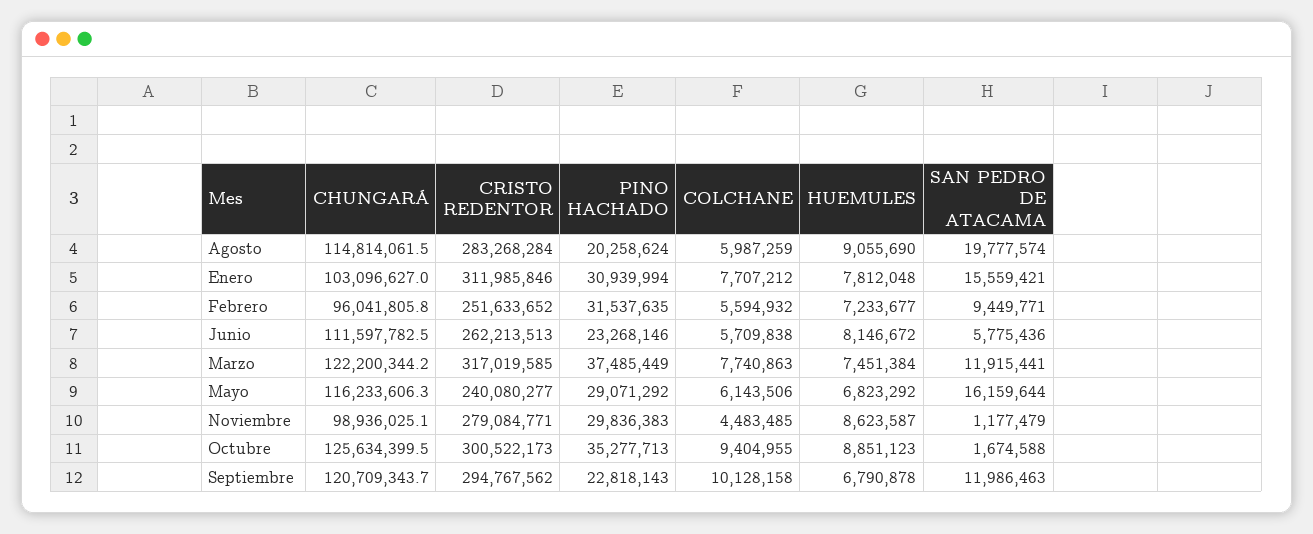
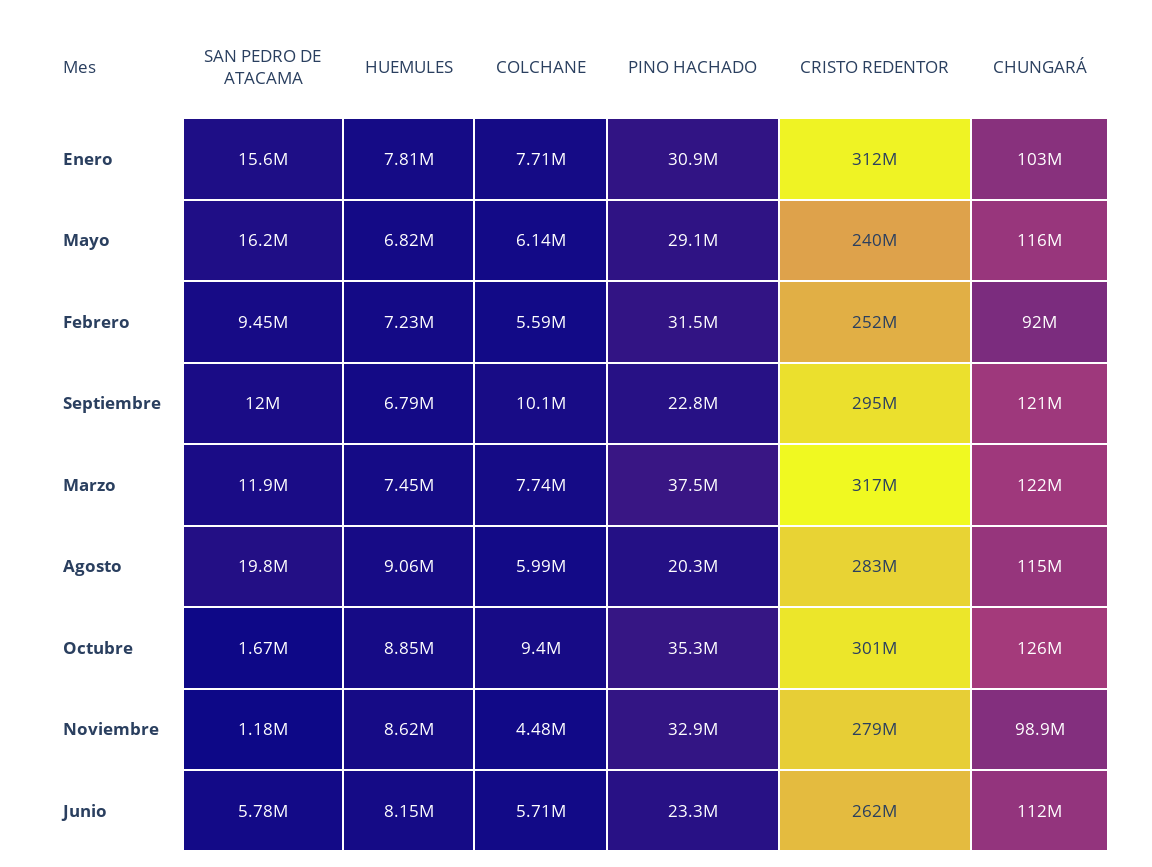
CHUNGARÁ, Febrero: 96041805.8 -> 92000000
PINO HACHADO, Noviembre: 29836383 -> 32900000

